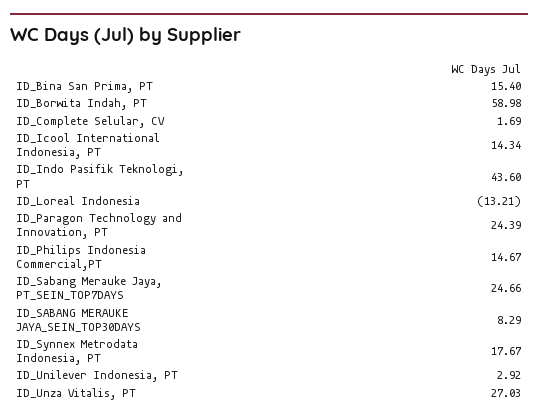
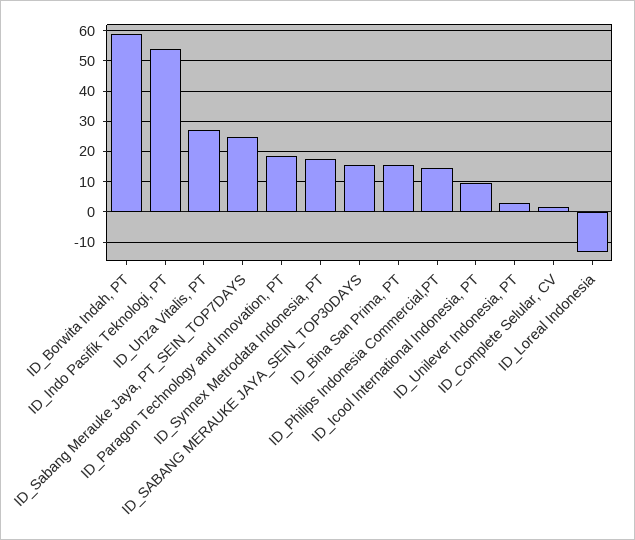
ID_Icool International Indonesia, PT: 14.34 -> 10
ID_Indo Pasifik Teknologi, PT: 43.6 -> 54
ID_Paragon Technology and Innovation, PT: 24.39 -> 18
ID_SABANG MERAUKE JAYA_SEIN_TOP30DAYS: 8.29 -> 16

